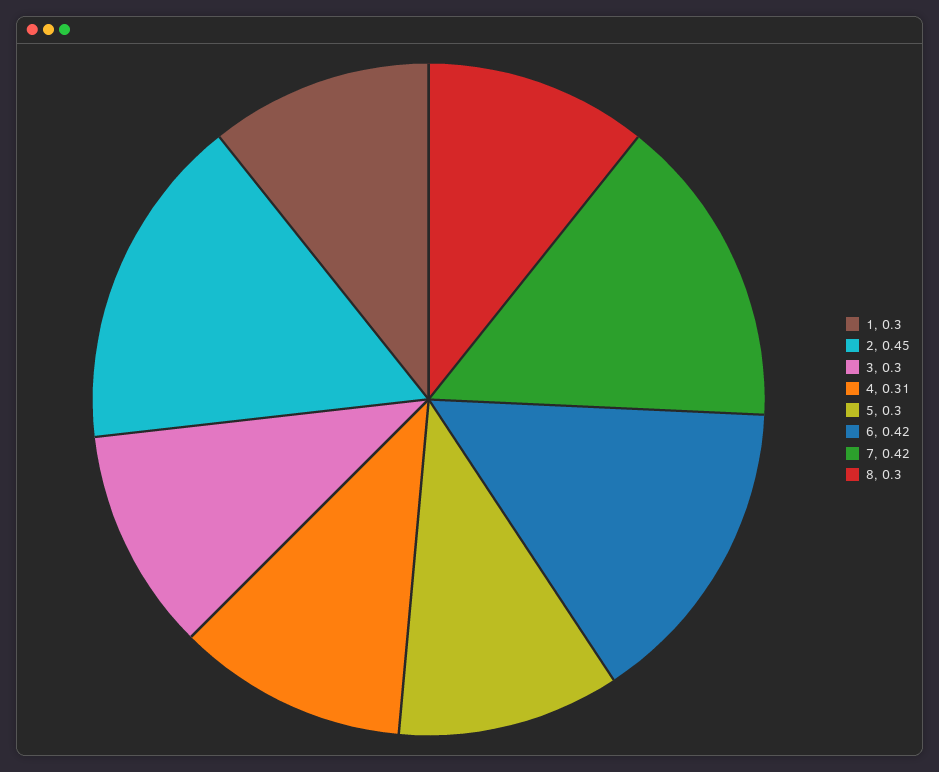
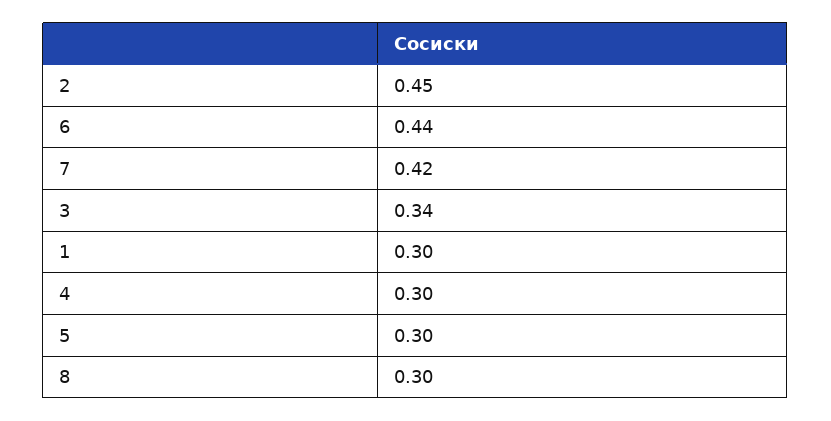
3: 0.3 -> 0.34
4: 0.31 -> 0.3
6: 0.42 -> 0.44

